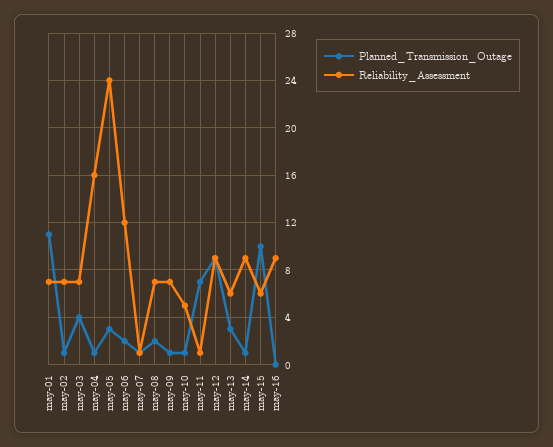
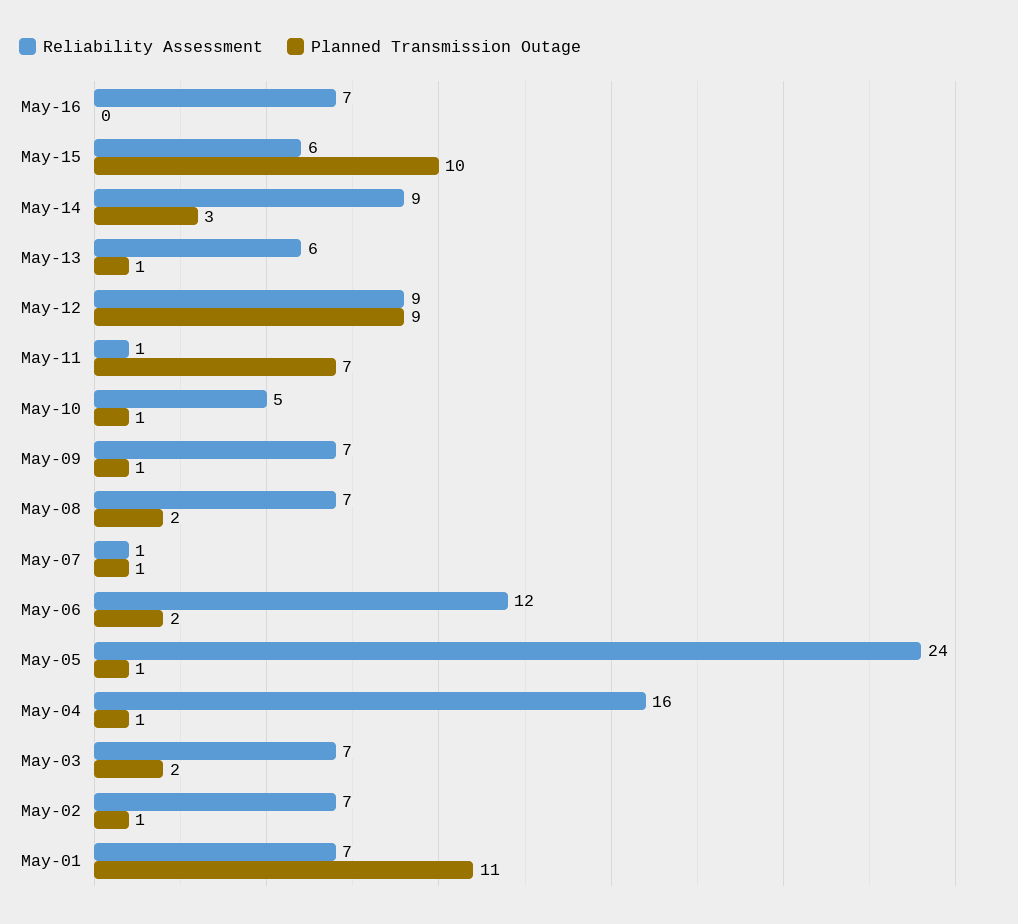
Planned_Transmission_Outage, may-03: 4 -> 2
Planned_Transmission_Outage, may-05: 3 -> 1
Planned_Transmission_Outage, may-13: 3 -> 1
Planned_Transmission_Outage, may-14: 1 -> 3
Reliability_Assessment, may-16: 9 -> 7

